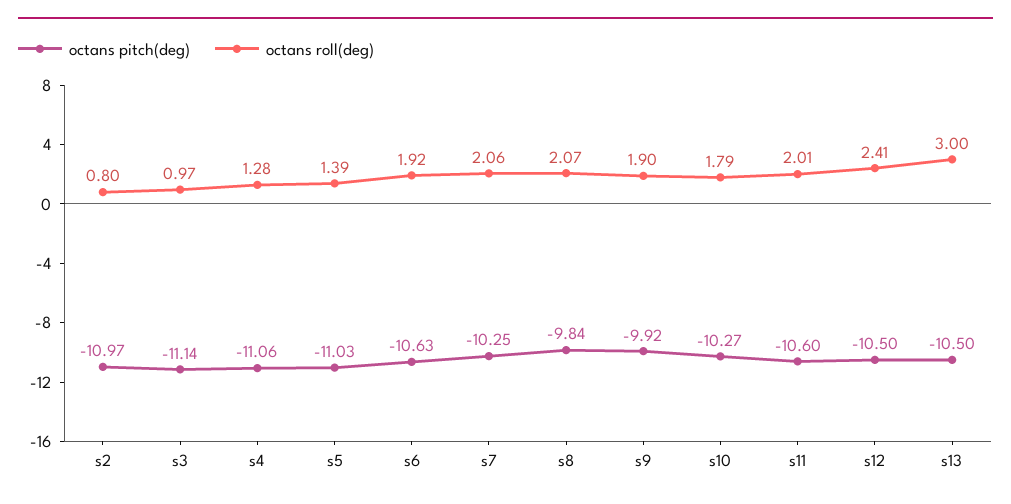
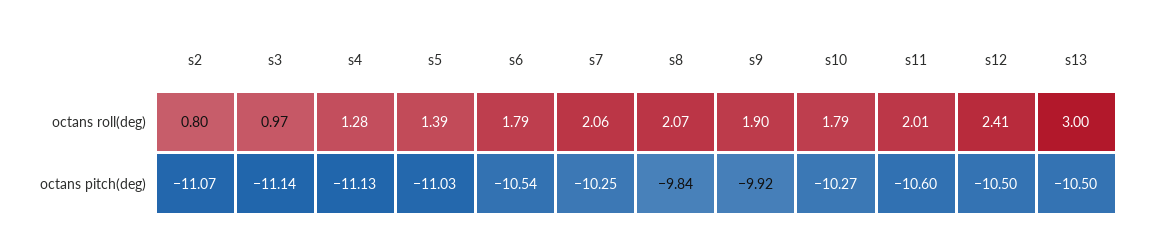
octans pitch(deg), s2: -10.97 -> -11.07
octans pitch(deg), s4: -11.06 -> -11.13
octans pitch(deg), s6: -10.63 -> -10.54
octans roll(deg), s6: 1.92 -> 1.79

